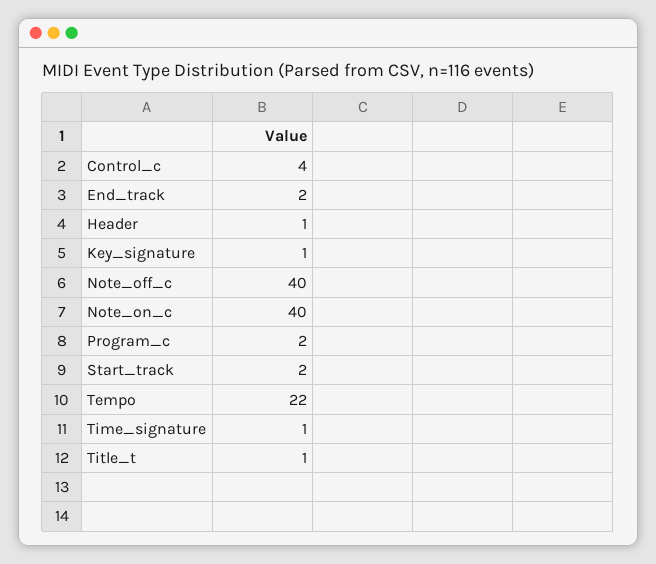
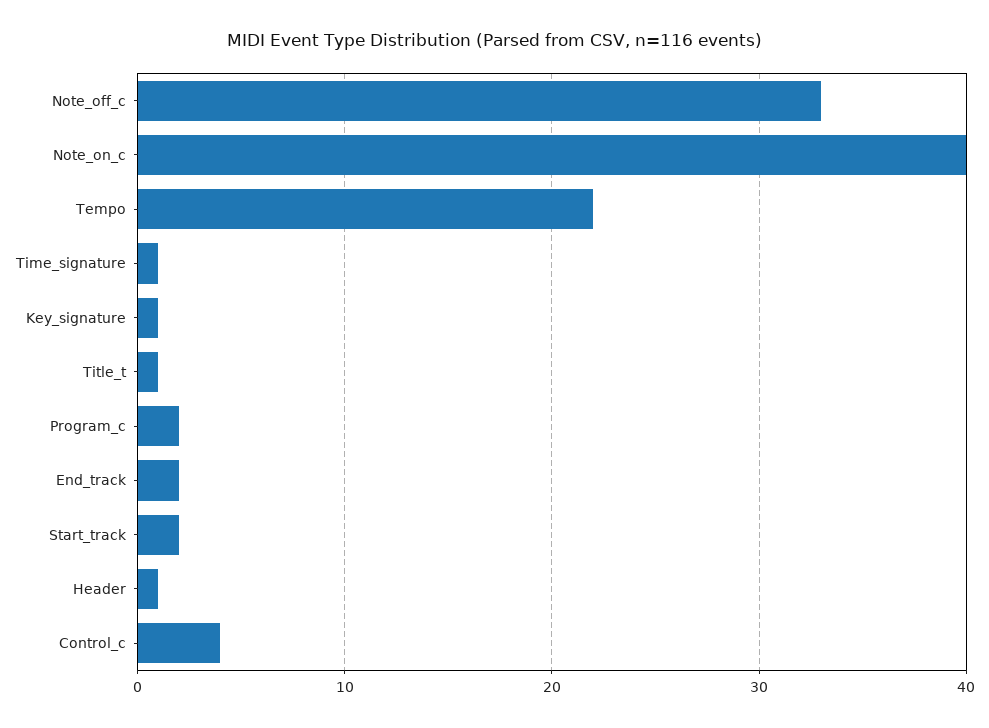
Note_off_c: 40 -> 33

